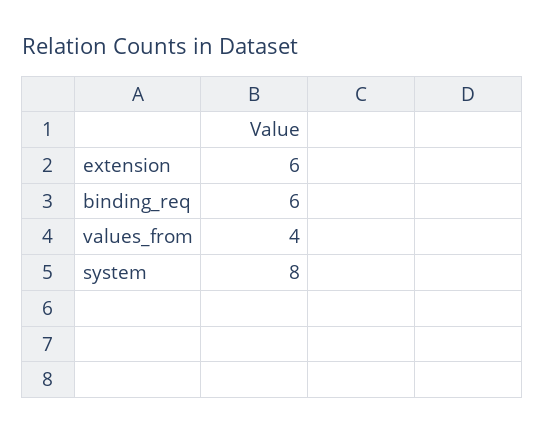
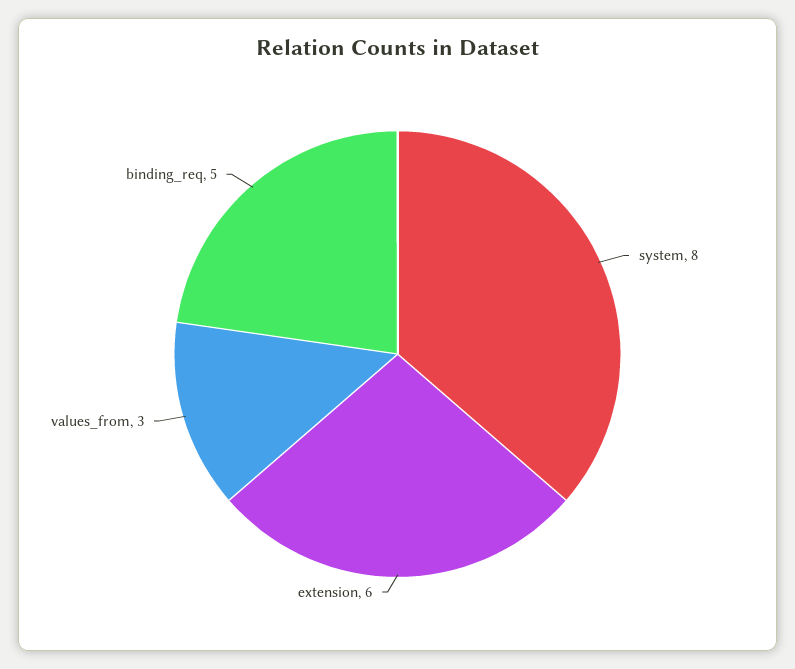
binding_req: 6 -> 5
values_from: 4 -> 3

